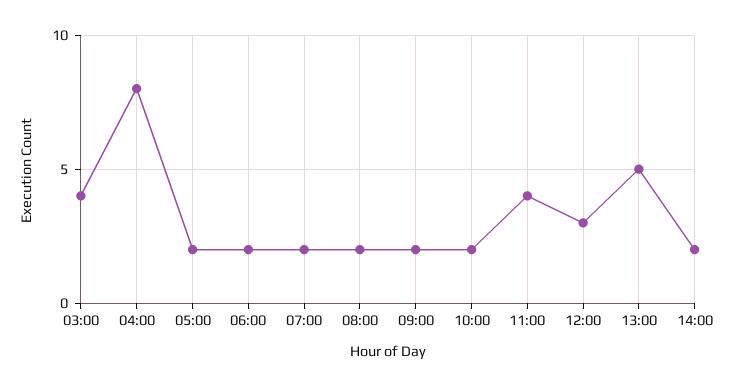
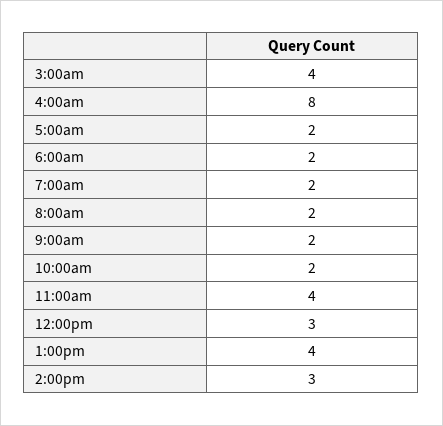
13:00: 5 -> 4
14:00: 2 -> 3

